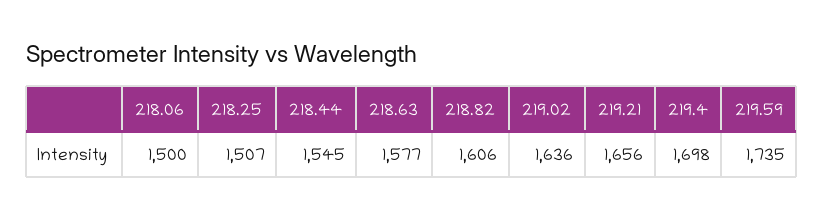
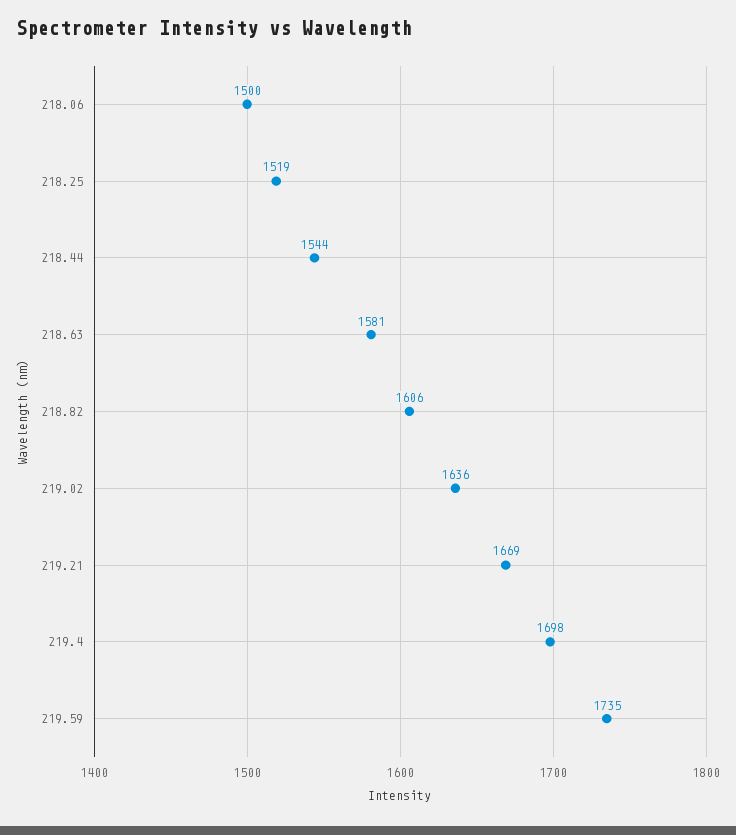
218.25: 1507 -> 1519
218.44: 1545 -> 1544
218.63: 1577 -> 1581
219.21: 1656 -> 1669

